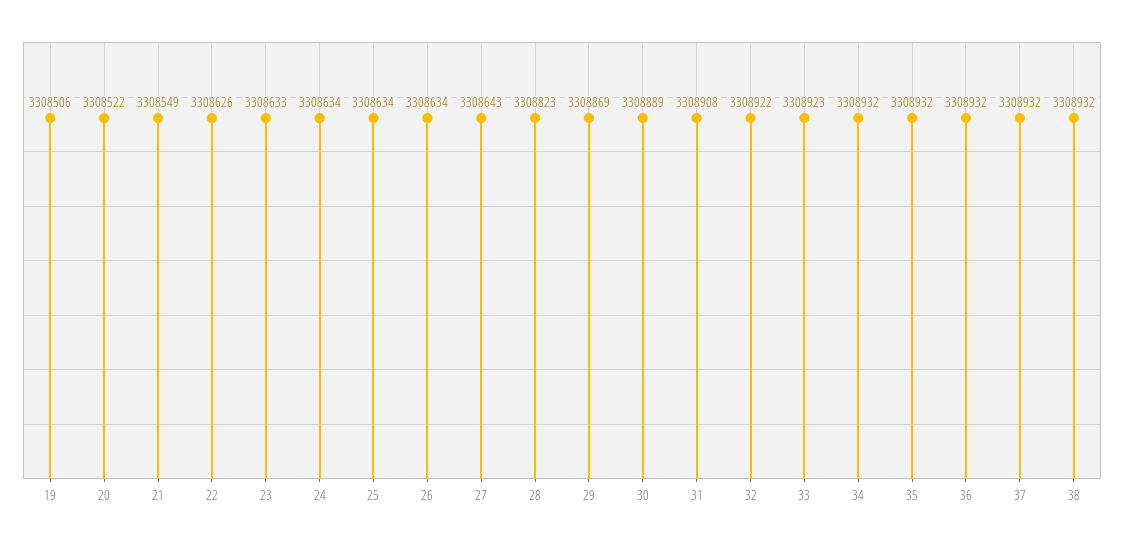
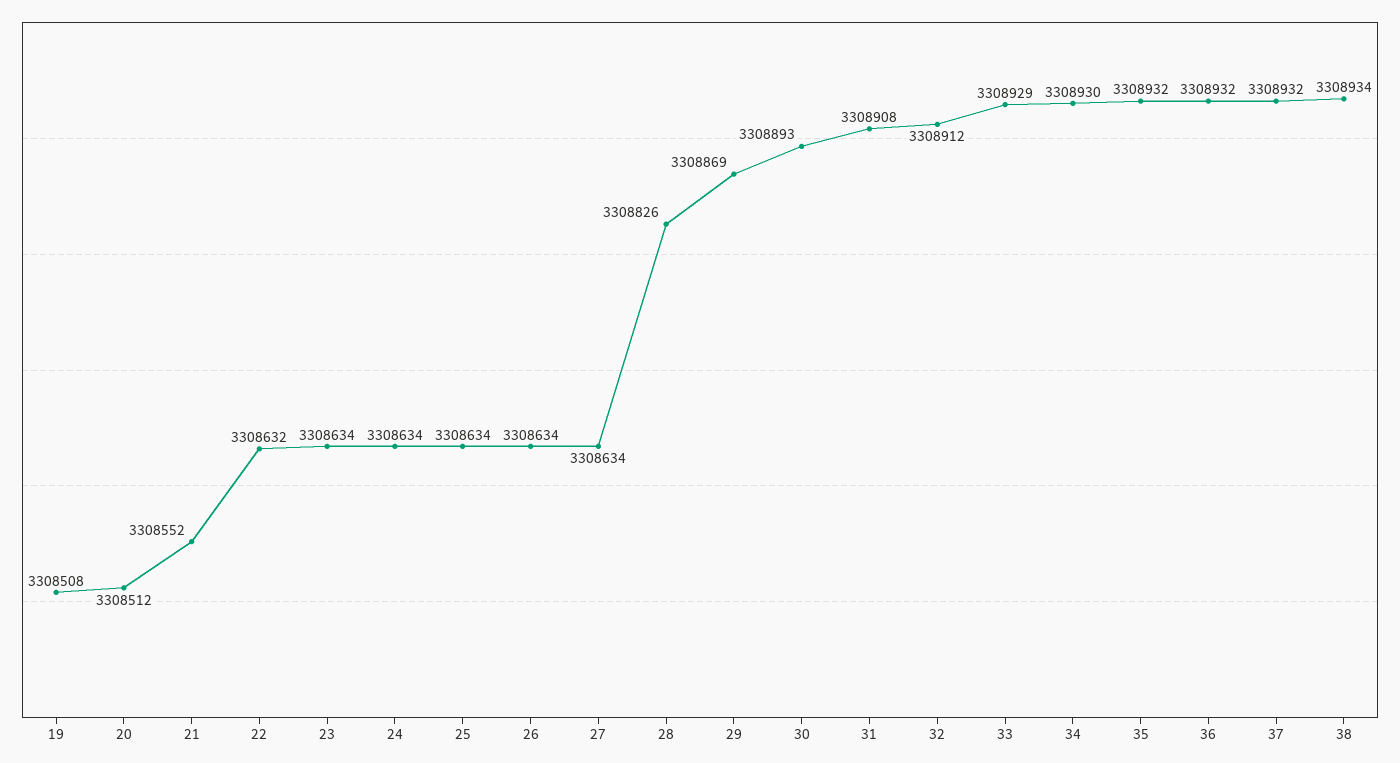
19: 3308506 -> 3308508
20: 3308522 -> 3308512
21: 3308549 -> 3308552
22: 3308626 -> 3308632
23: 3308633 -> 3308634
27: 3308643 -> 3308634
28: 3308823 -> 3308826
30: 3308889 -> 3308893
32: 3308922 -> 3308912
33: 3308923 -> 3308929
34: 3308932 -> 3308930
38: 3308932 -> 3308934

